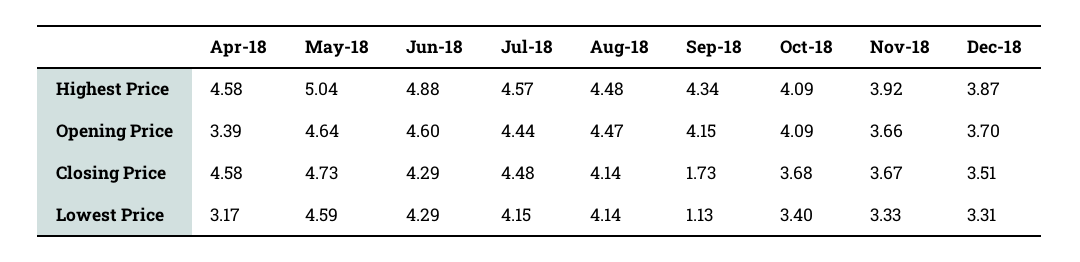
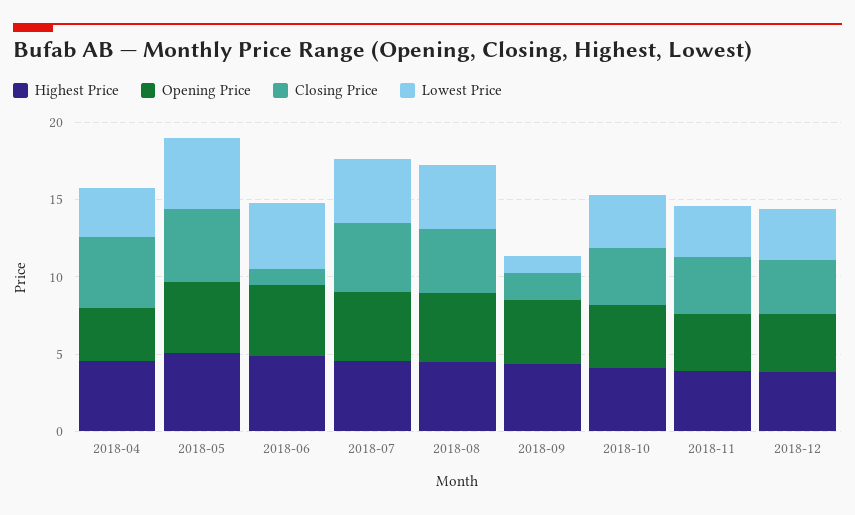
Closing Price, Jun-18: 4.29 -> 1

